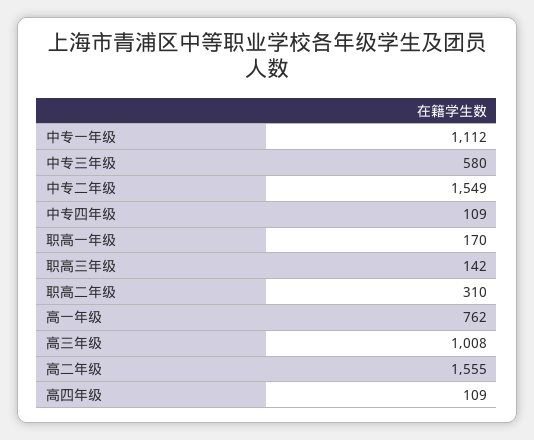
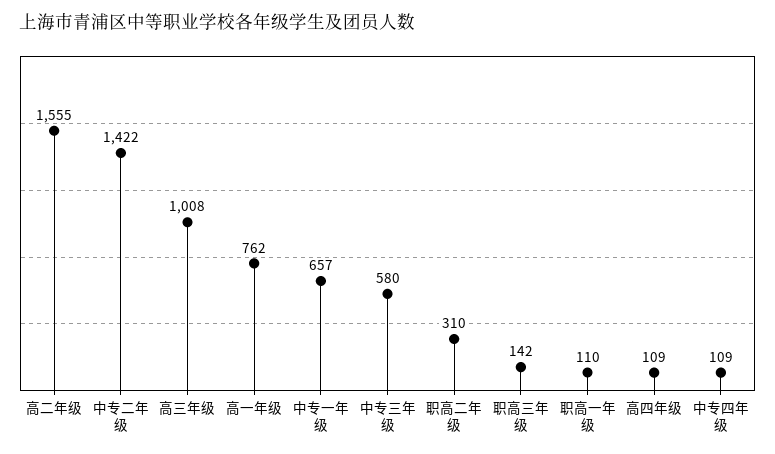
中专一年级: 1112 -> 657
中专二年级: 1549 -> 1422
职高一年级: 170 -> 110

